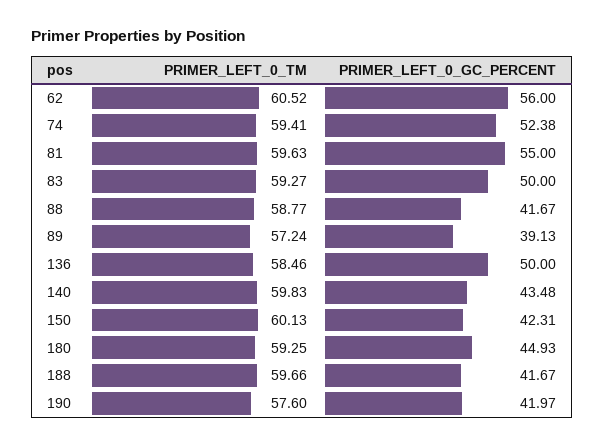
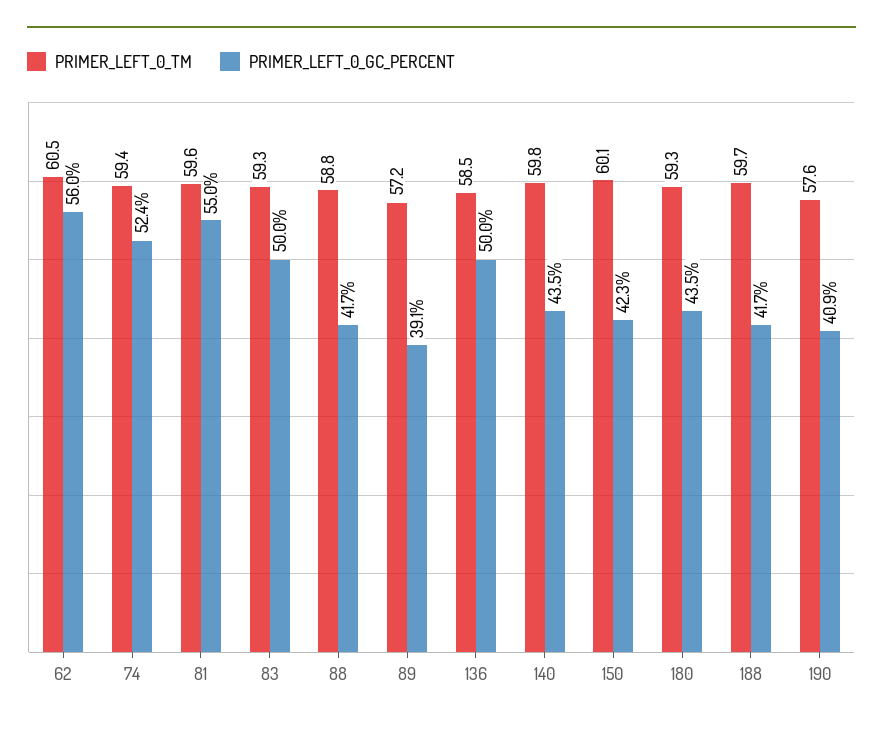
PRIMER_LEFT_0_GC_PERCENT, 180: 44.93 -> 43.5
PRIMER_LEFT_0_GC_PERCENT, 190: 41.97 -> 40.9

